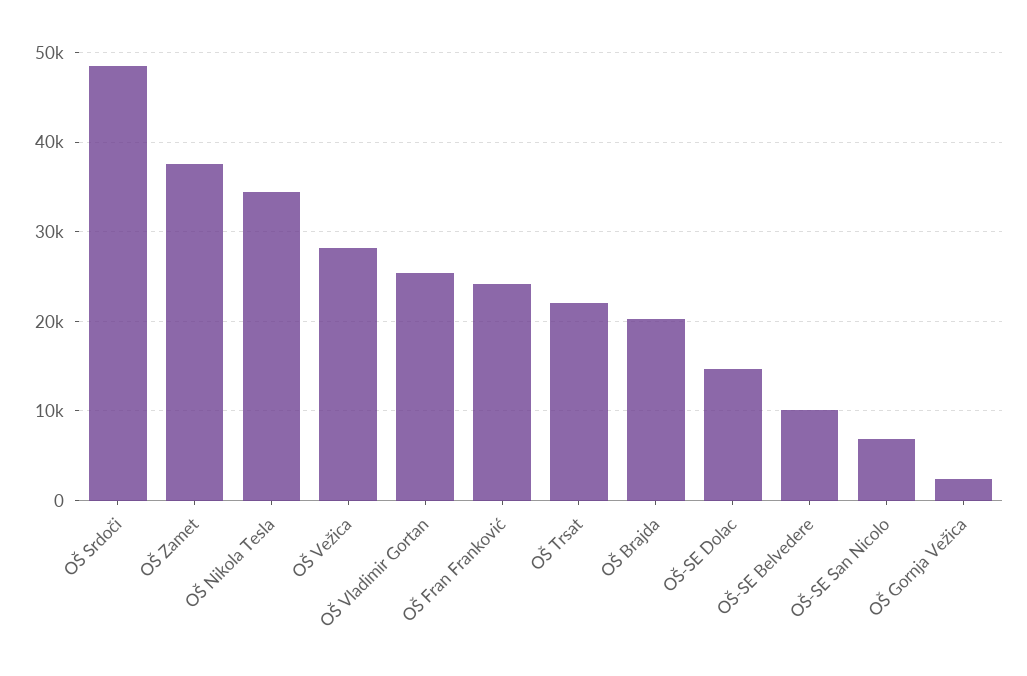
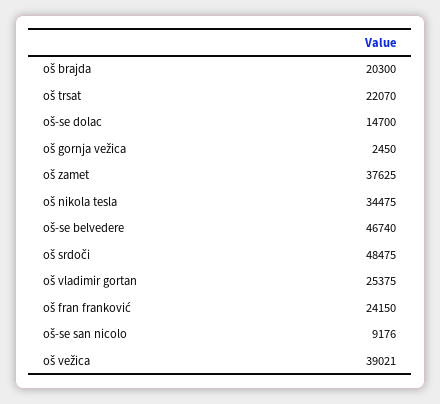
OŠ Vežica: 28000 -> 39021
OŠ-SE Belvedere: 10000 -> 46740
OŠ-SE San Nicolo: 7000 -> 9176

